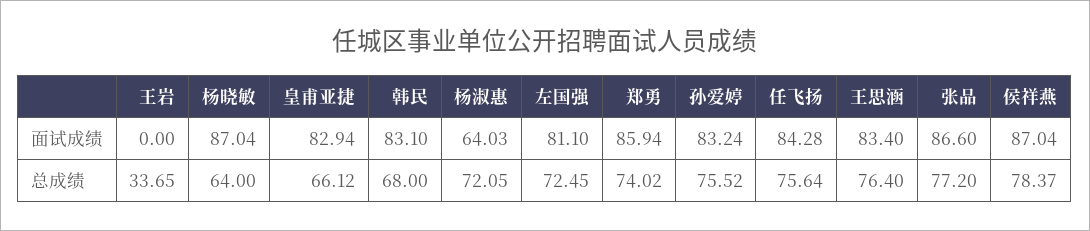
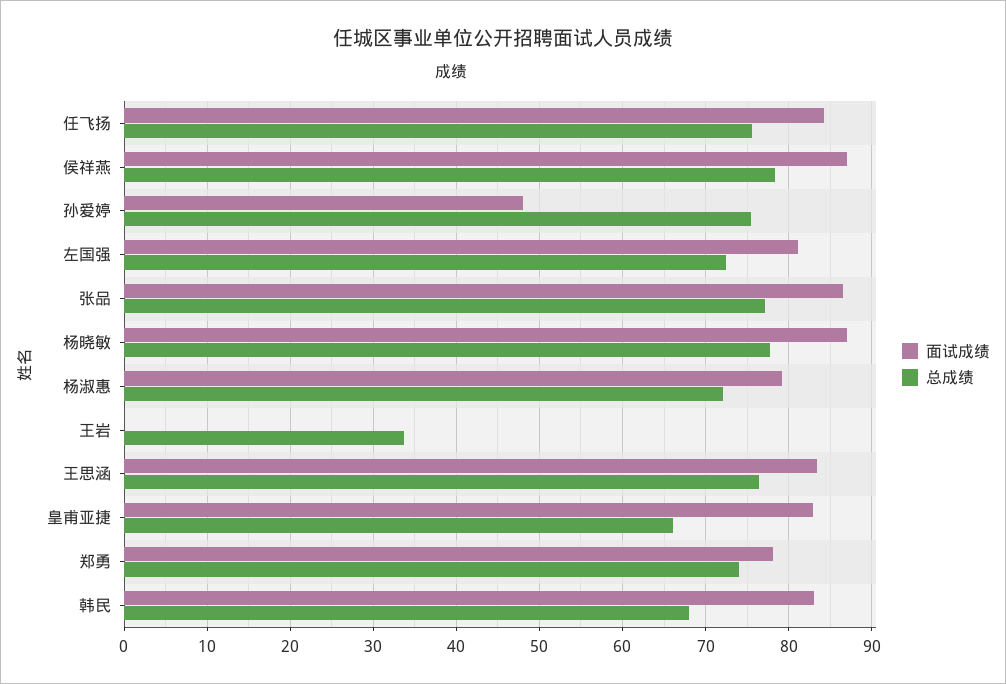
面试成绩, 杨淑惠: 64.03 -> 79
面试成绩, 郑勇: 85.94 -> 78
面试成绩, 孙爱婷: 83.24 -> 48
总成绩, 杨晓敏: 64 -> 78

